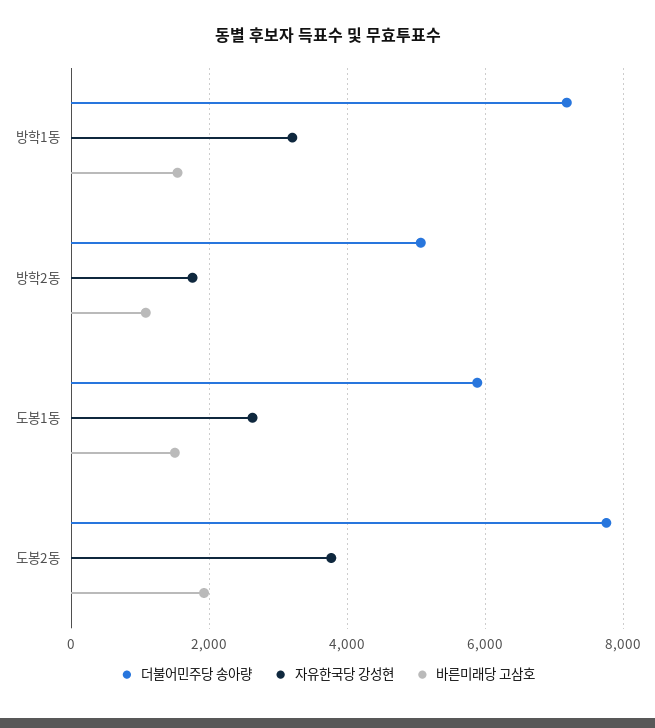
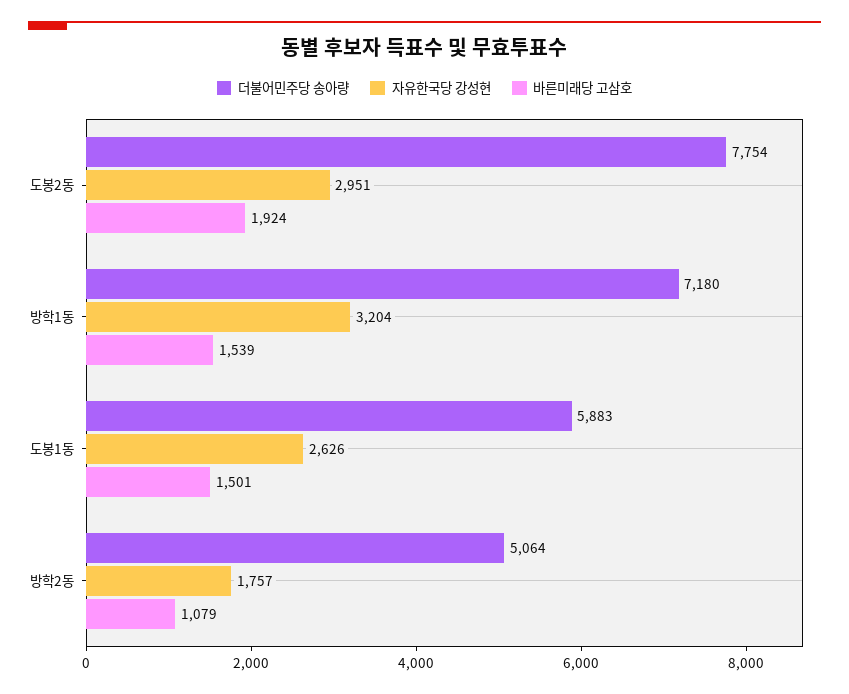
자유한국당 강성현, 도봉2동: 3800 -> 2951

